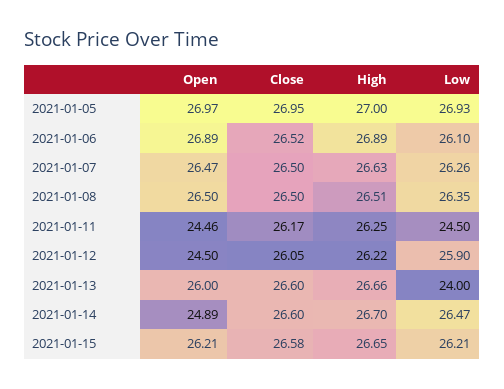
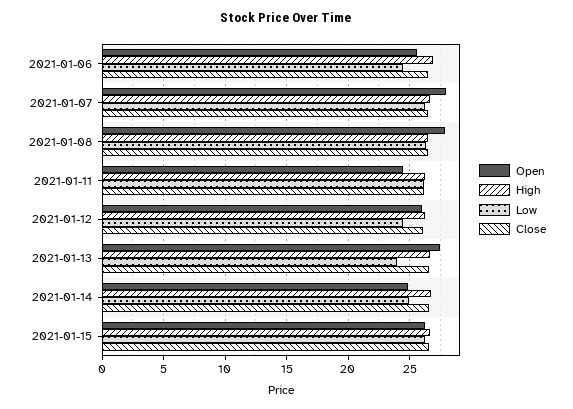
Open, 2021-01-05: 26.97 -> none
Close, 2021-01-05: 26.95 -> none
High, 2021-01-05: 27 -> none
Low, 2021-01-05: 26.93 -> none
Open, 2021-01-06: 26.89 -> 25.5
Low, 2021-01-06: 26.1 -> 24.5
Open, 2021-01-07: 26.47 -> 28
Open, 2021-01-08: 26.5 -> 28
Low, 2021-01-11: 24.5 -> 26
Open, 2021-01-12: 24.5 -> 26
Low, 2021-01-12: 25.9 -> 24.5
Open, 2021-01-13: 26 -> 27.5
Low, 2021-01-14: 26.47 -> 25

